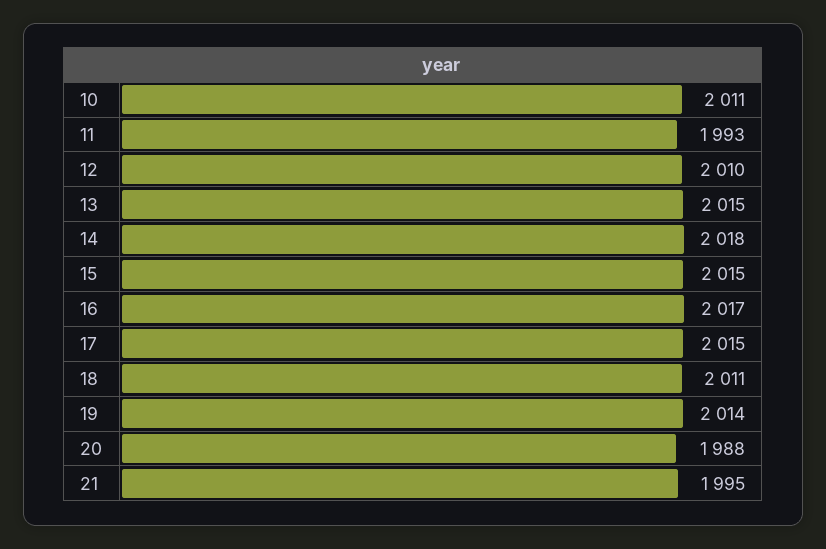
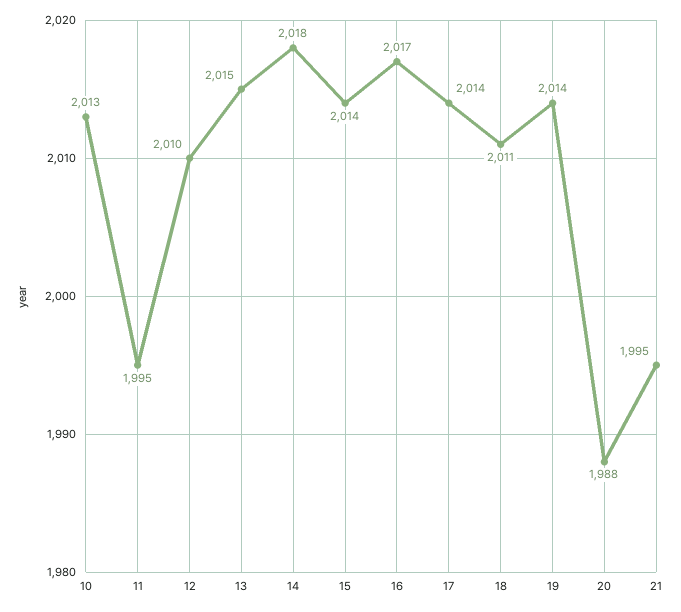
10: 2011 -> 2013
11: 1993 -> 1995
15: 2015 -> 2014
17: 2015 -> 2014

